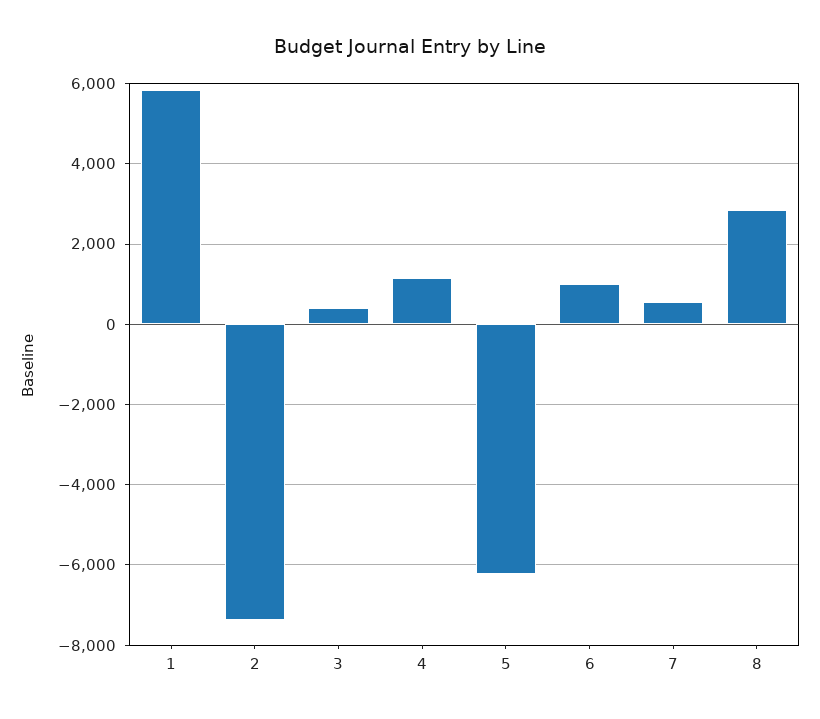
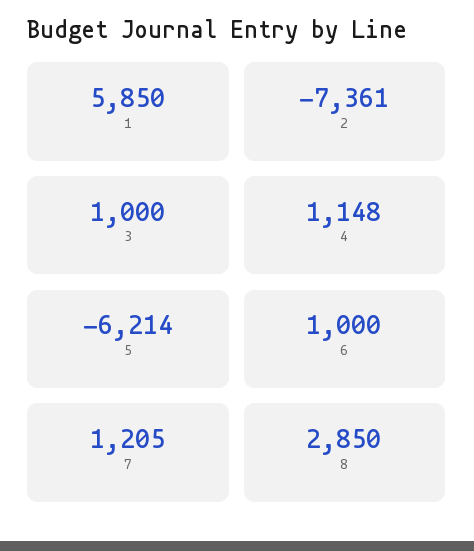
3: 400 -> 1000
7: 600 -> 1205

